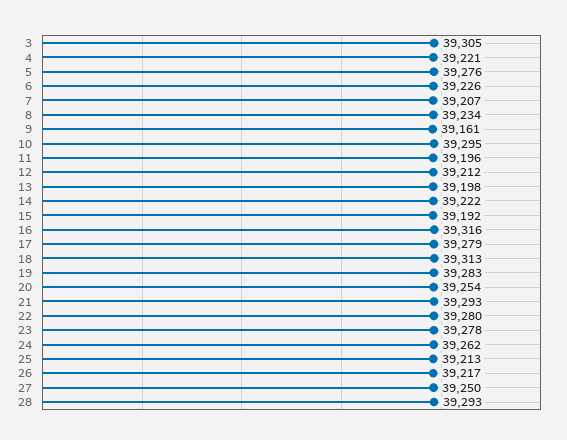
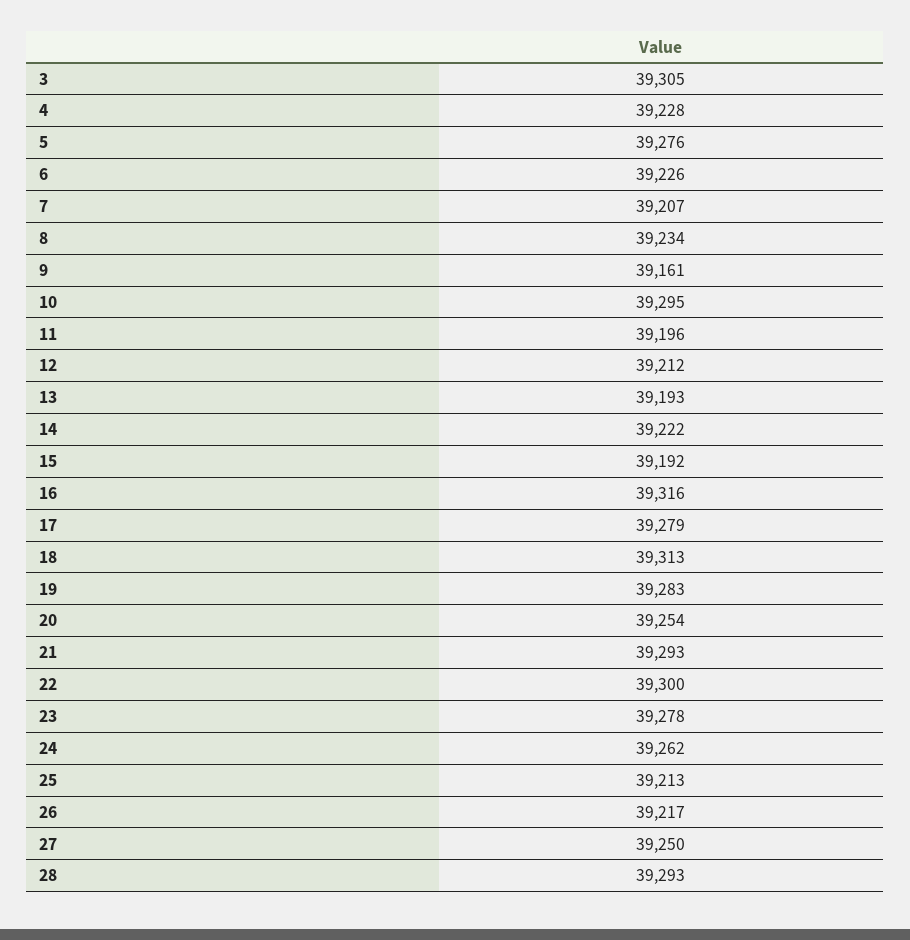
4: 39221 -> 39228
13: 39198 -> 39193
22: 39280 -> 39300

